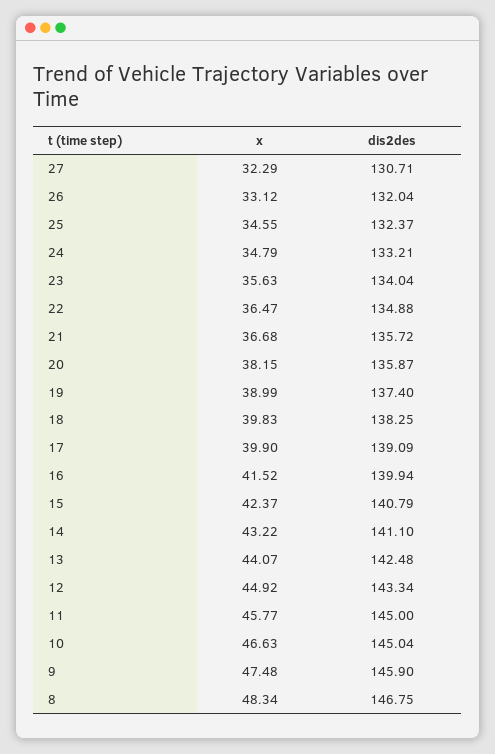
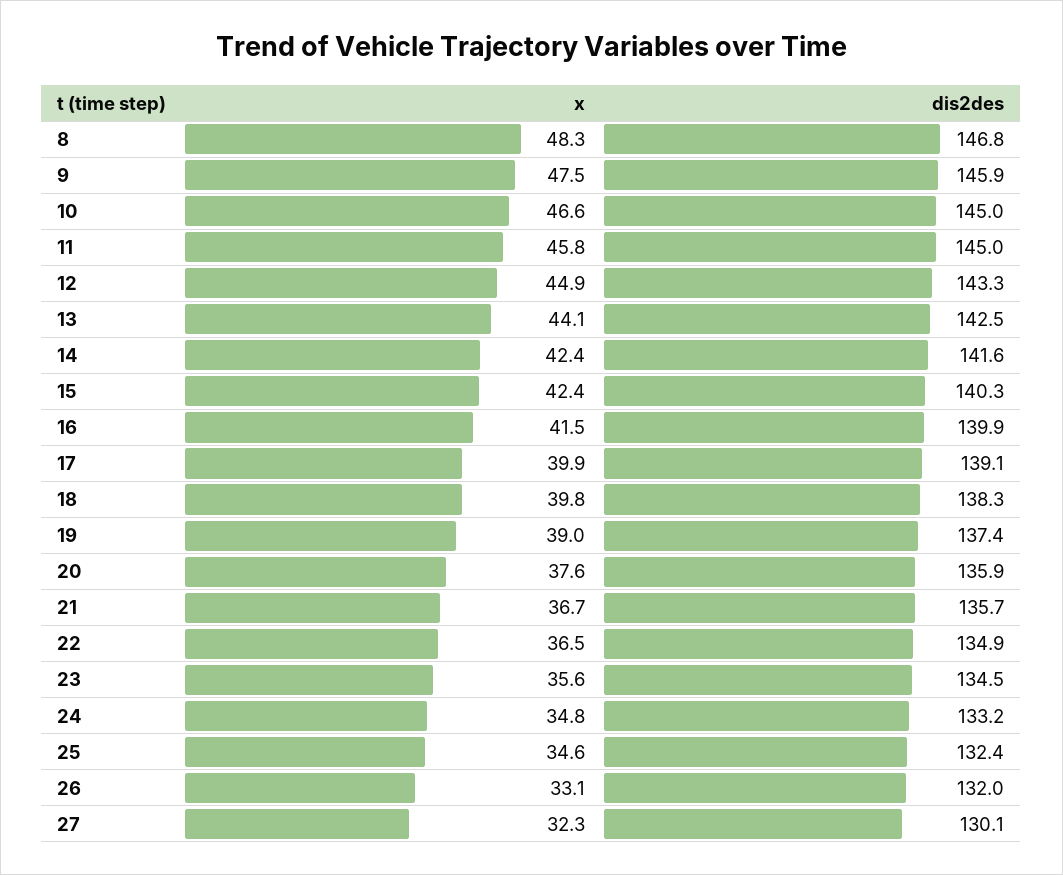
dis2des, 27: 130.71 -> 130.1
dis2des, 23: 134.04 -> 134.5
x, 20: 38.15 -> 37.6
dis2des, 15: 140.79 -> 140.3
x, 14: 43.22 -> 42.4
dis2des, 14: 141.1 -> 141.6

